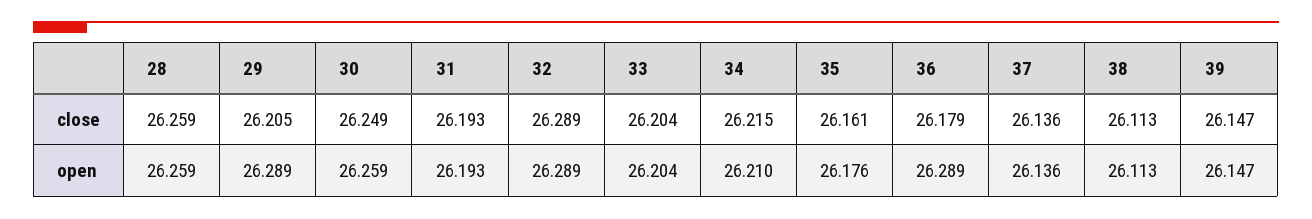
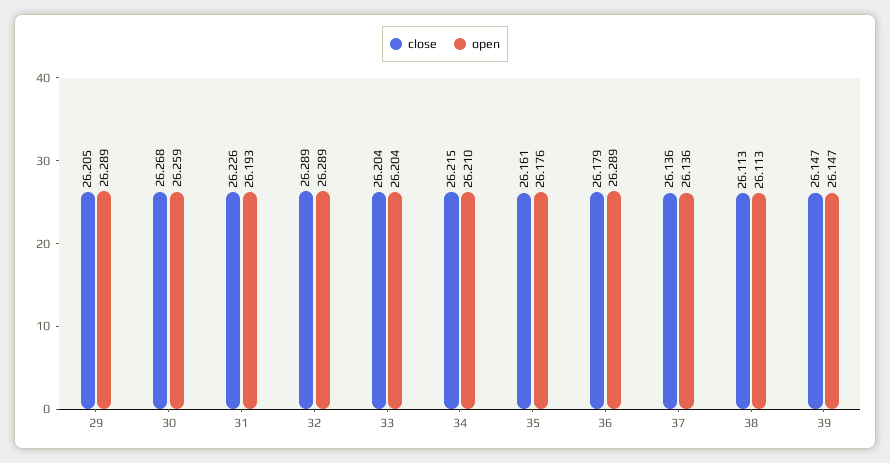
close, 28: 26.259 -> none
close, 30: 26.249 -> 26.268
close, 31: 26.193 -> 26.226
open, 28: 26.259 -> none

